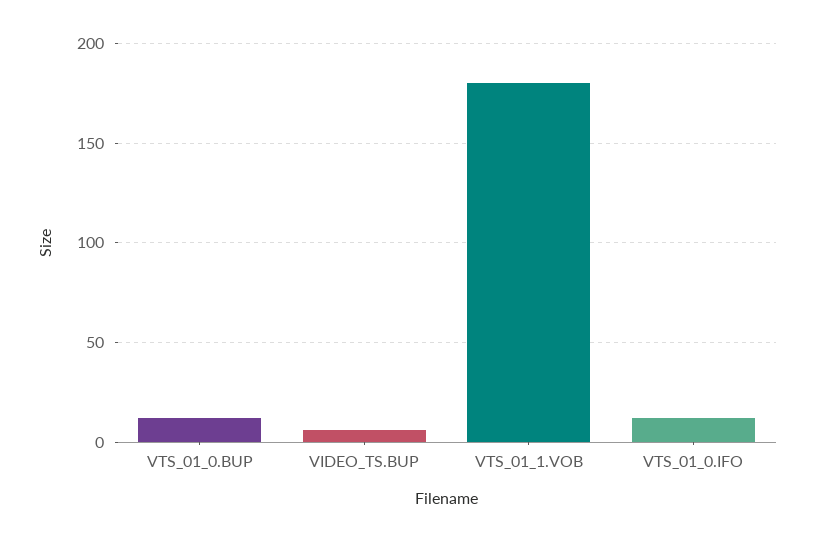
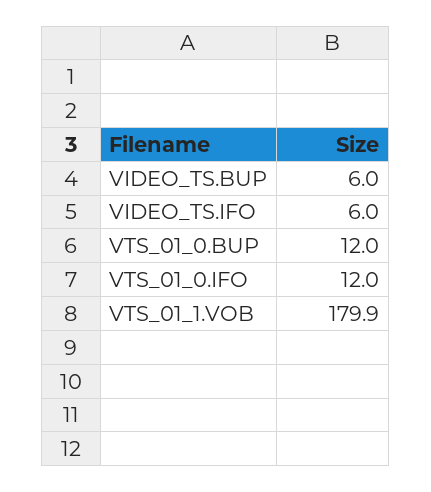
VIDEO_TS.IFO: none -> 6

